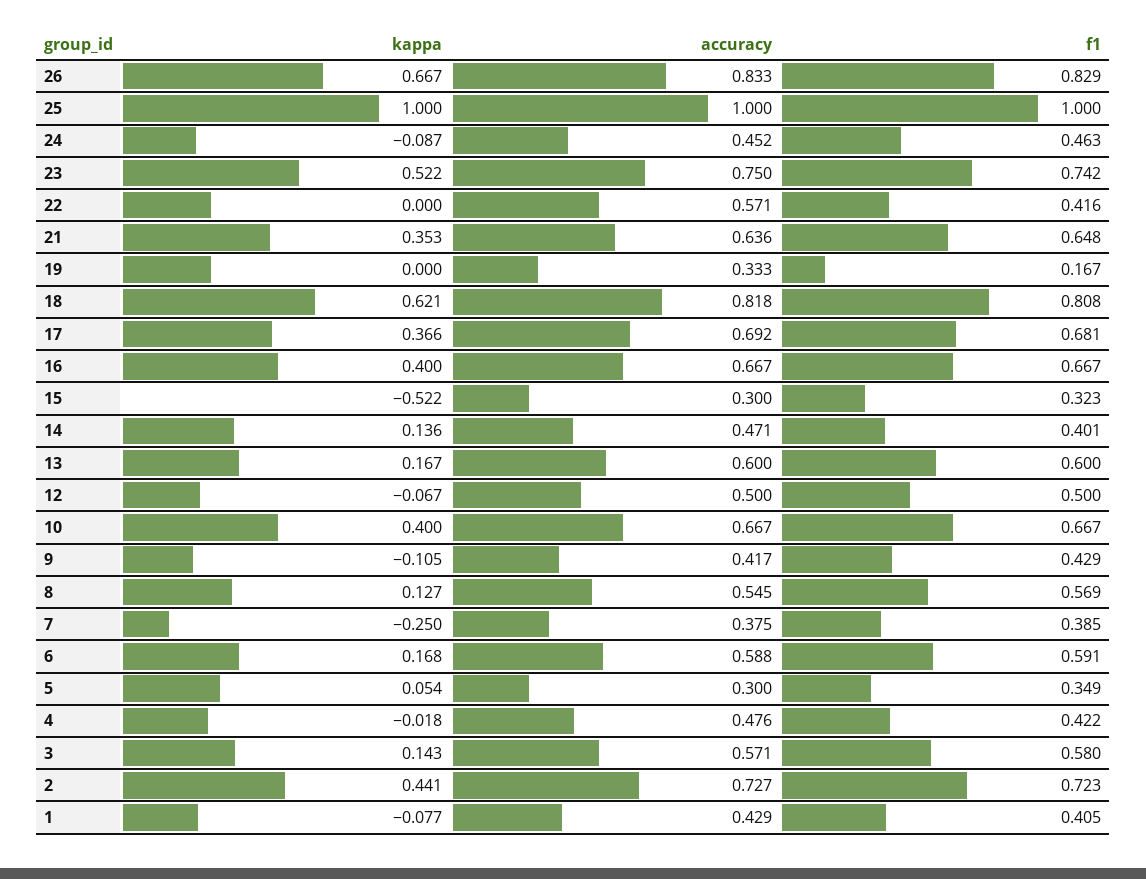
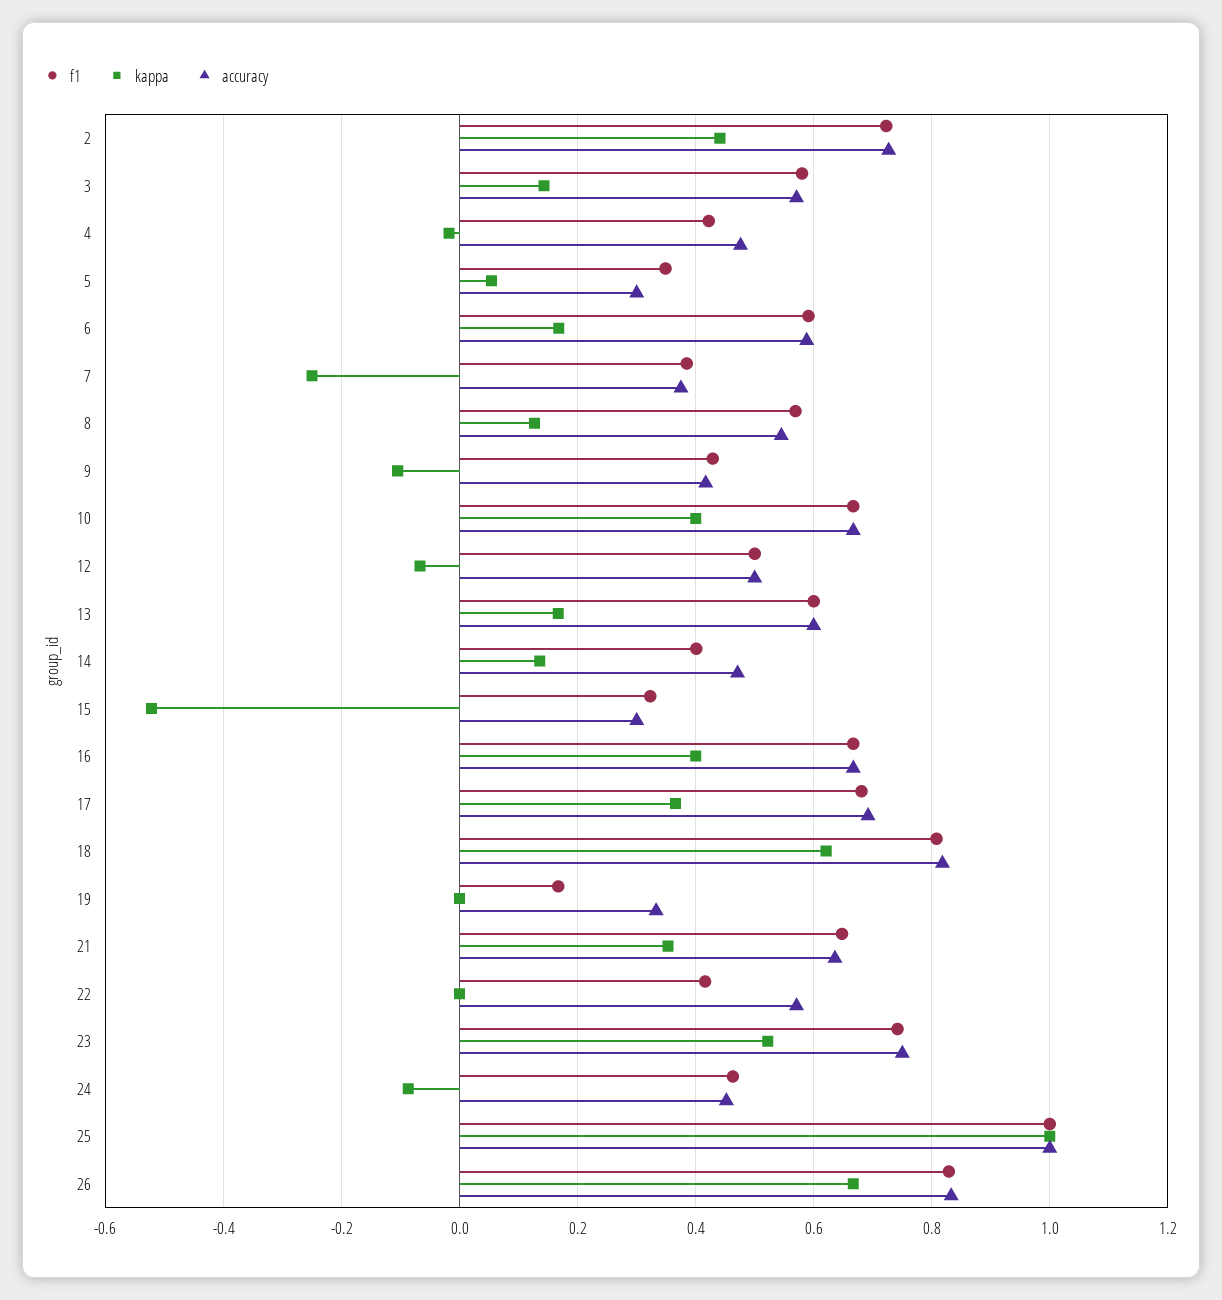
kappa, 1: -0.077 -> none
accuracy, 1: 0.429 -> none
f1, 1: 0.405 -> none

